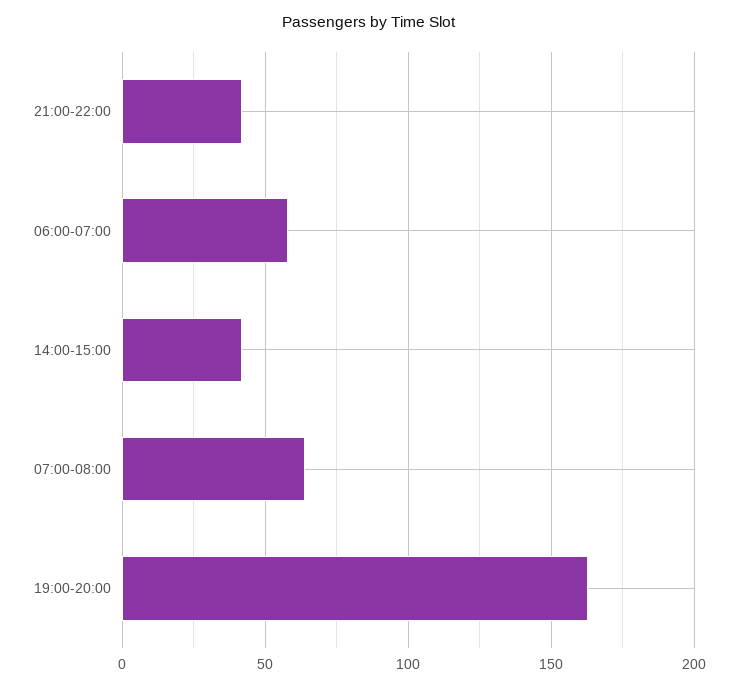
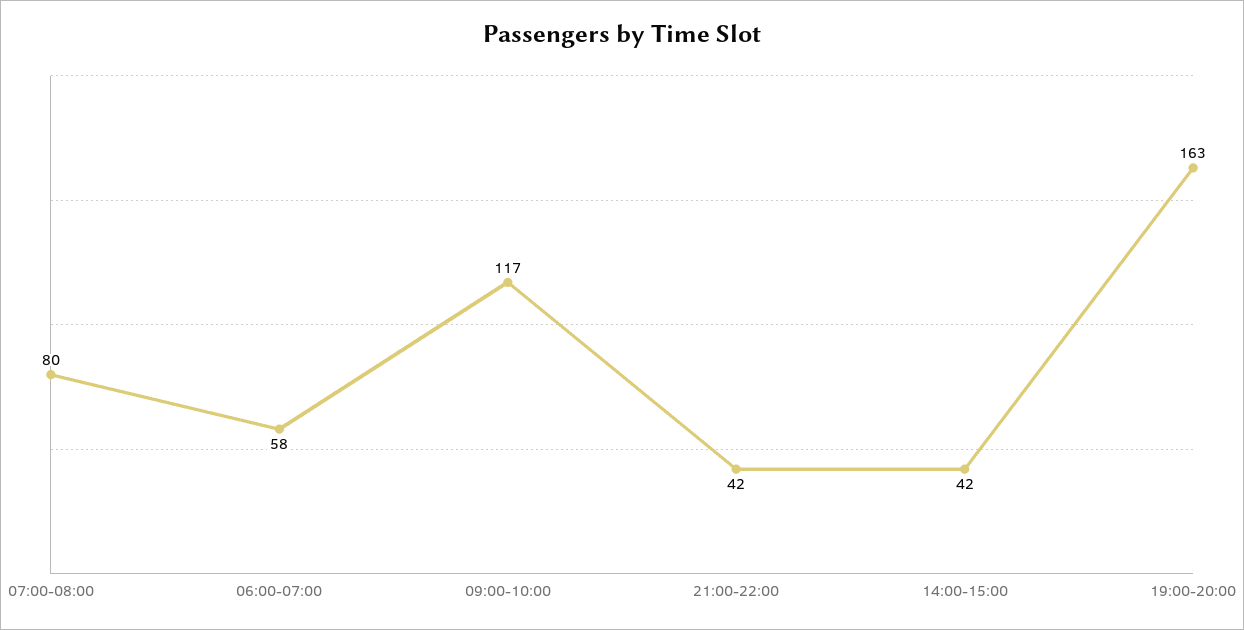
07:00-08:00: 65 -> 80
09:00-10:00: none -> 117

